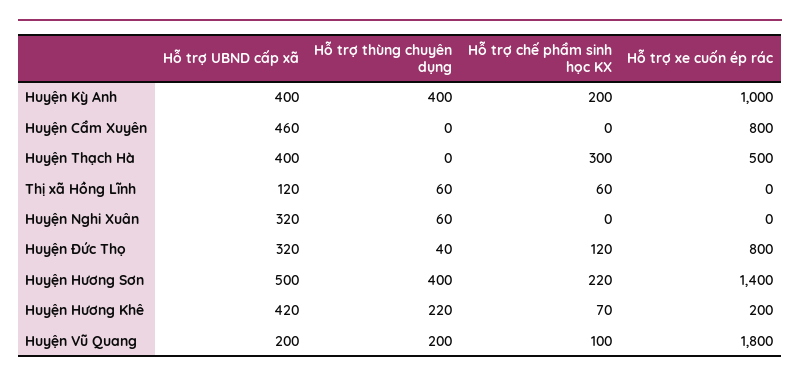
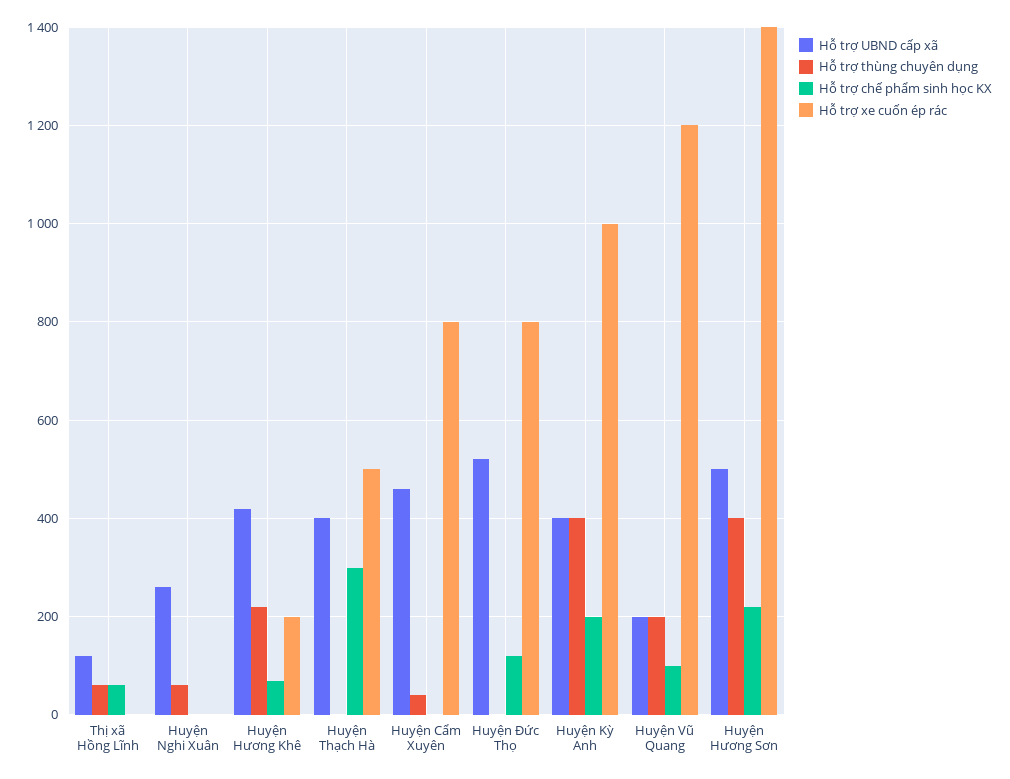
Hỗ trợ thùng chuyên dụng, Huyện Cẩm Xuyên: 0 -> 40
Hỗ trợ UBND cấp xã, Huyện Nghi Xuân: 320 -> 260
Hỗ trợ UBND cấp xã, Huyện Đức Thọ: 320 -> 520
Hỗ trợ thùng chuyên dụng, Huyện Đức Thọ: 40 -> 0
Hỗ trợ xe cuốn ép rác, Huyện Vũ Quang: 1800 -> 1200

